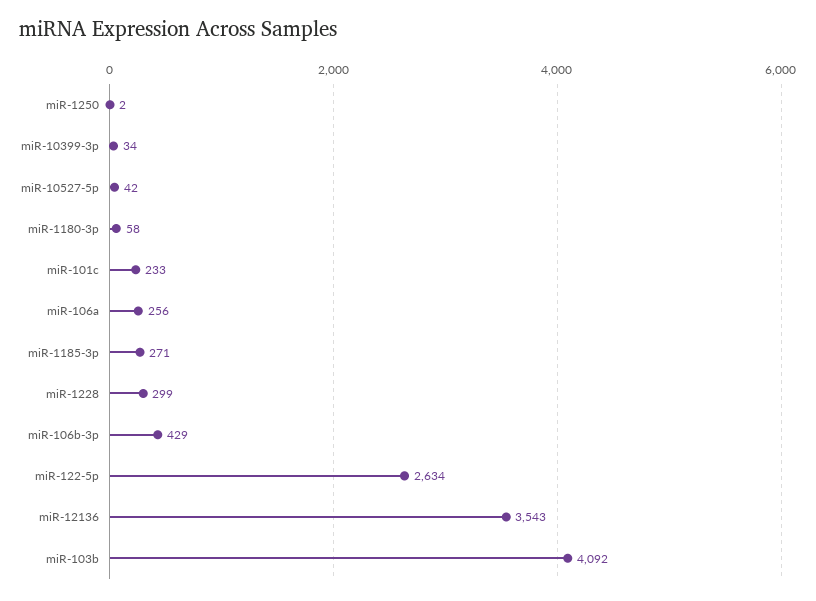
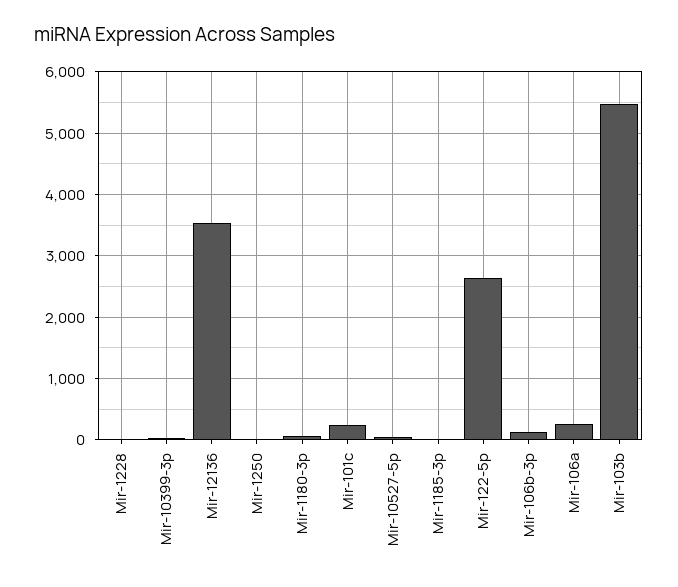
miR-1185-3p: 271 -> 0
miR-1228: 299 -> 0
miR-106b-3p: 429 -> 100
miR-103b: 4092 -> 5500

